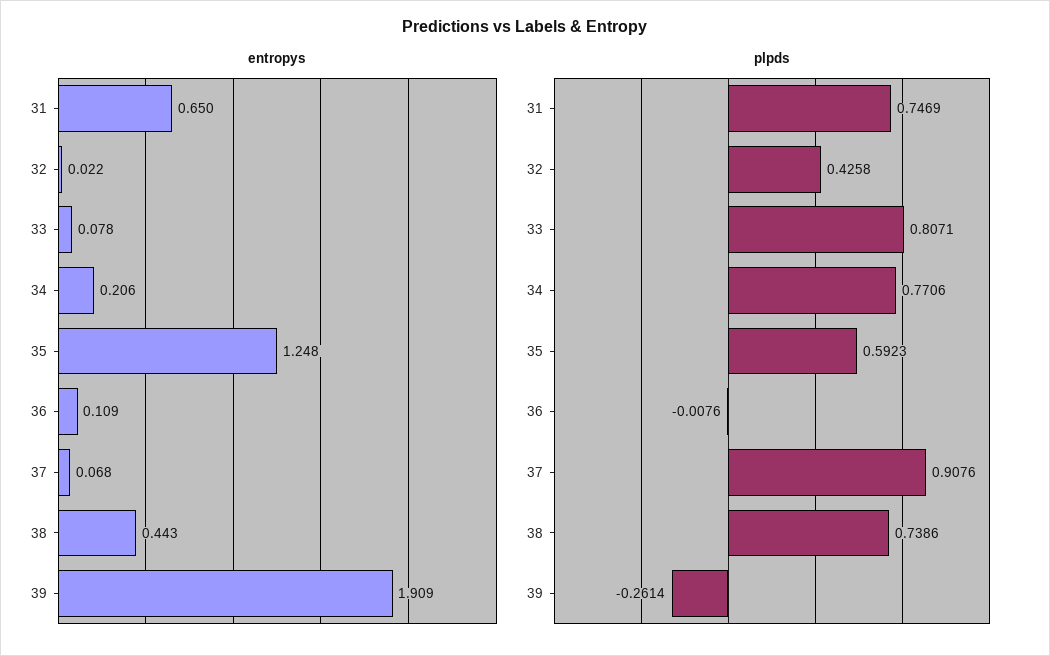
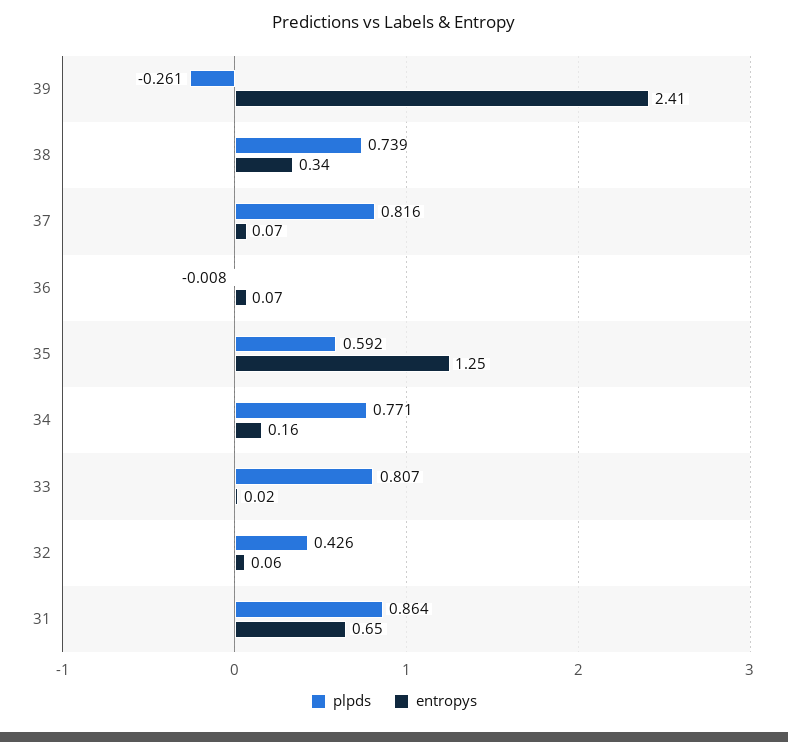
entropys, 32: 0.022 -> 0.06
entropys, 33: 0.078 -> 0.02
entropys, 34: 0.206 -> 0.16
entropys, 36: 0.109 -> 0.07
entropys, 38: 0.443 -> 0.34
entropys, 39: 1.909 -> 2.41
plpds, 31: 0.7469 -> 0.864
plpds, 37: 0.9076 -> 0.816

